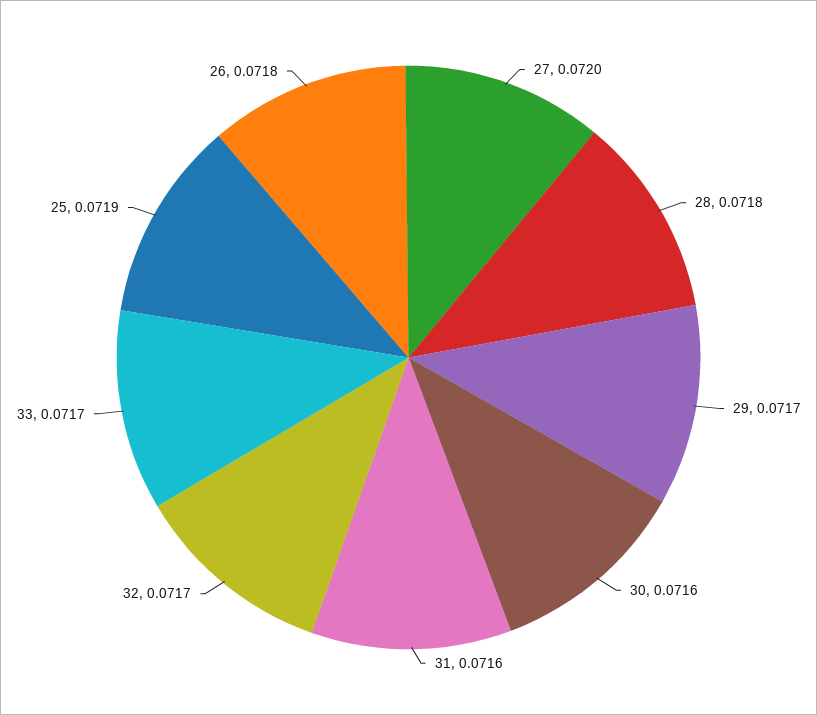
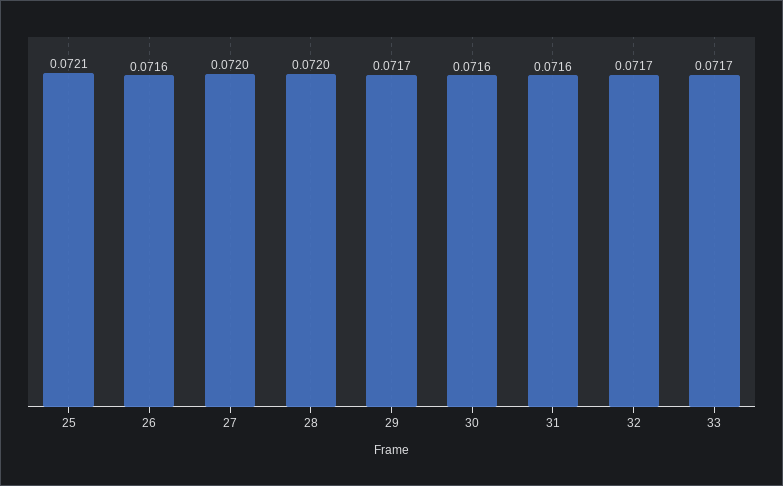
28: 0.0718 -> 0.072
25: 0.0719 -> 0.0721
26: 0.0718 -> 0.0716

